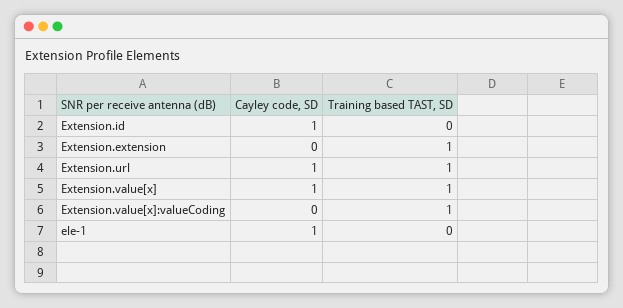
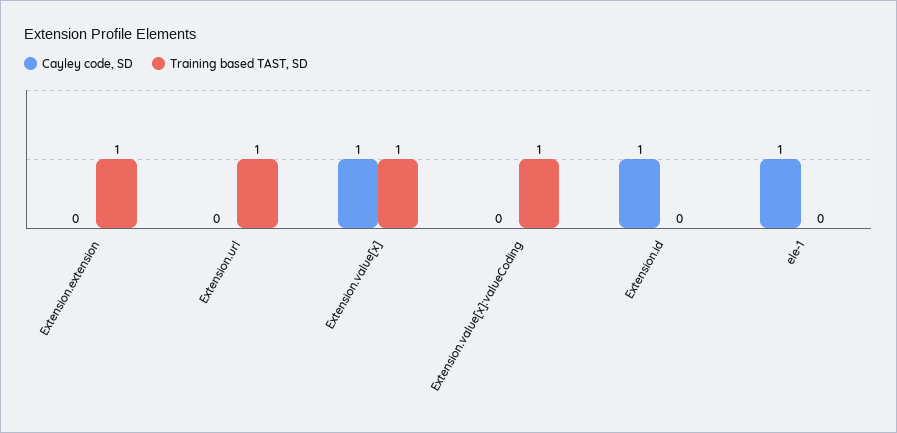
Cayley code, SD, Extension.url: 1 -> 0

